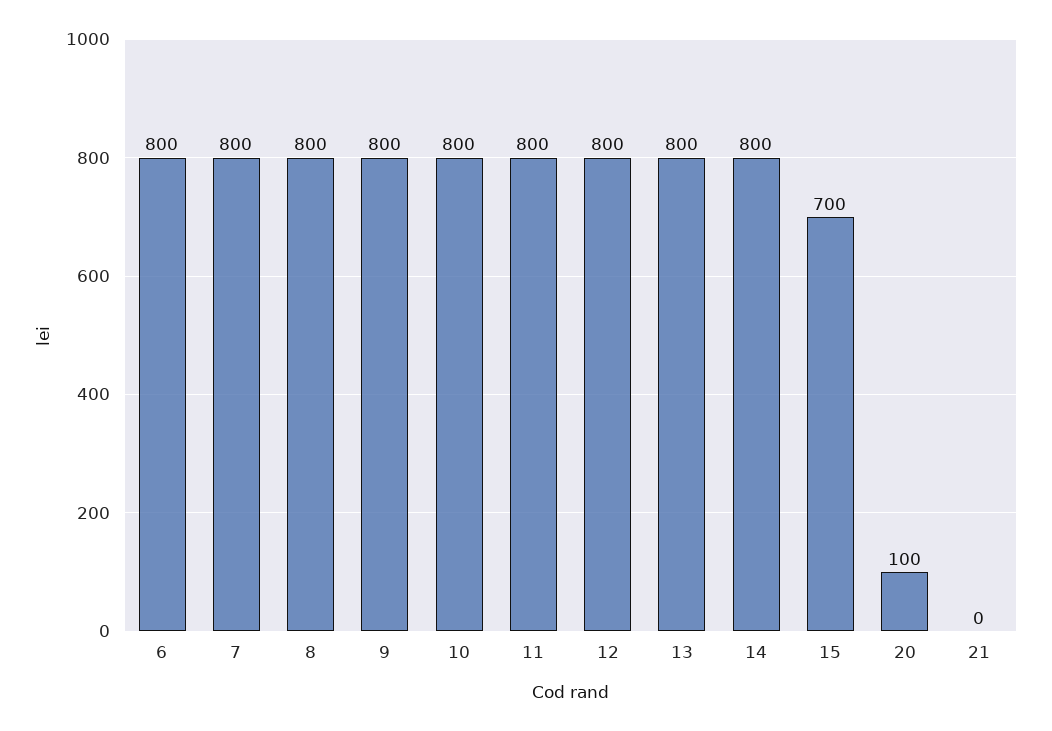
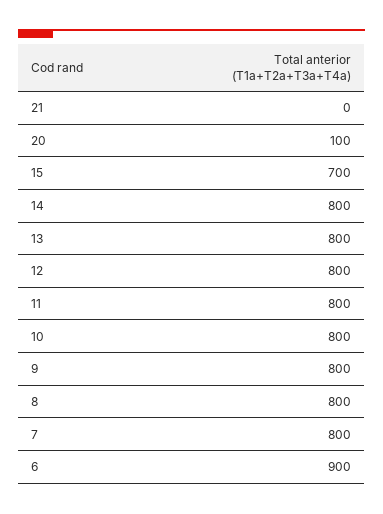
6: 800 -> 900

